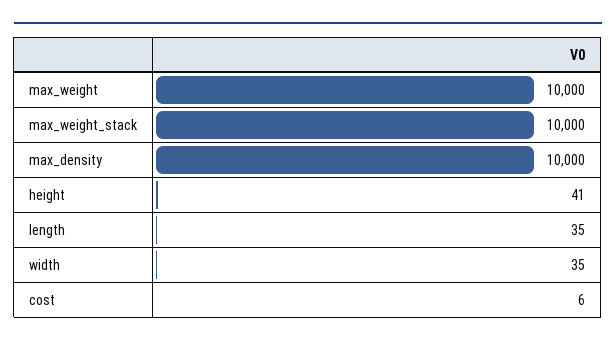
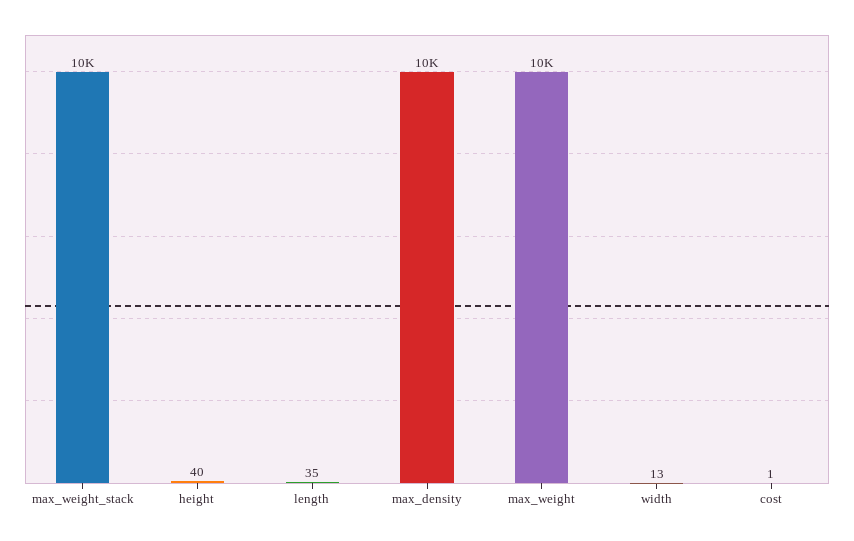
height: 41 -> 40
width: 35 -> 13
cost: 6 -> 1

